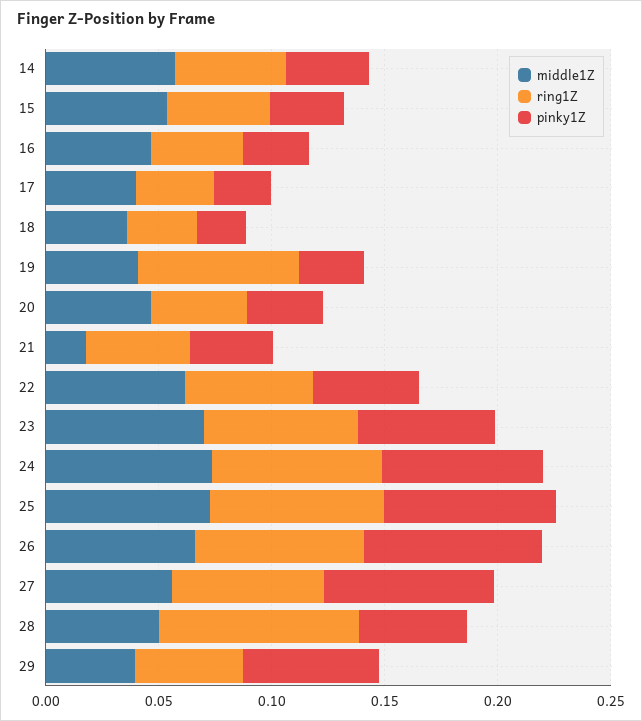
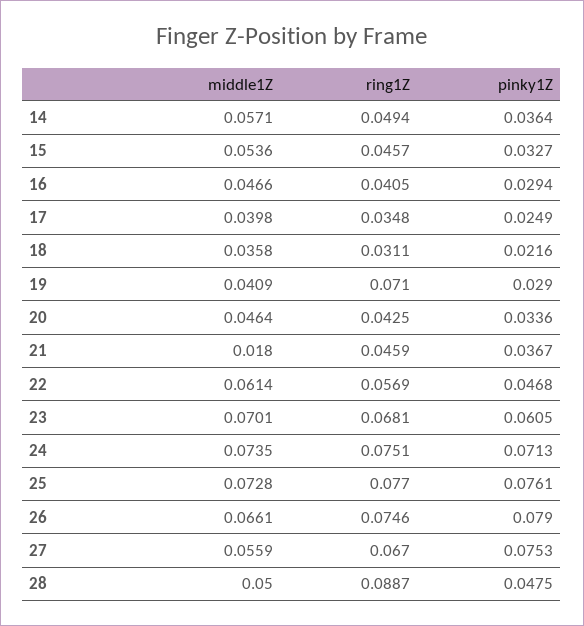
middle1Z, 29: 0.04 -> none
ring1Z, 29: 0.05 -> none
pinky1Z, 29: 0.06 -> none

